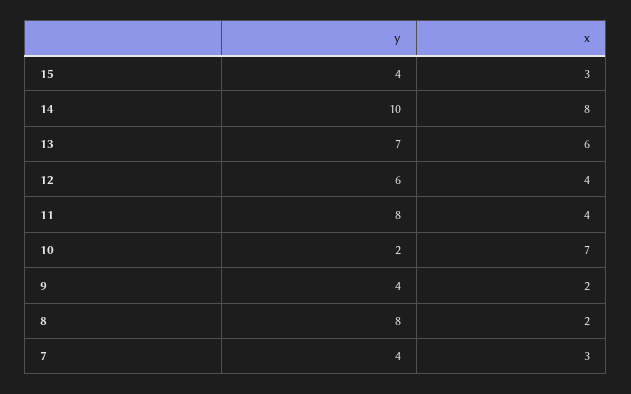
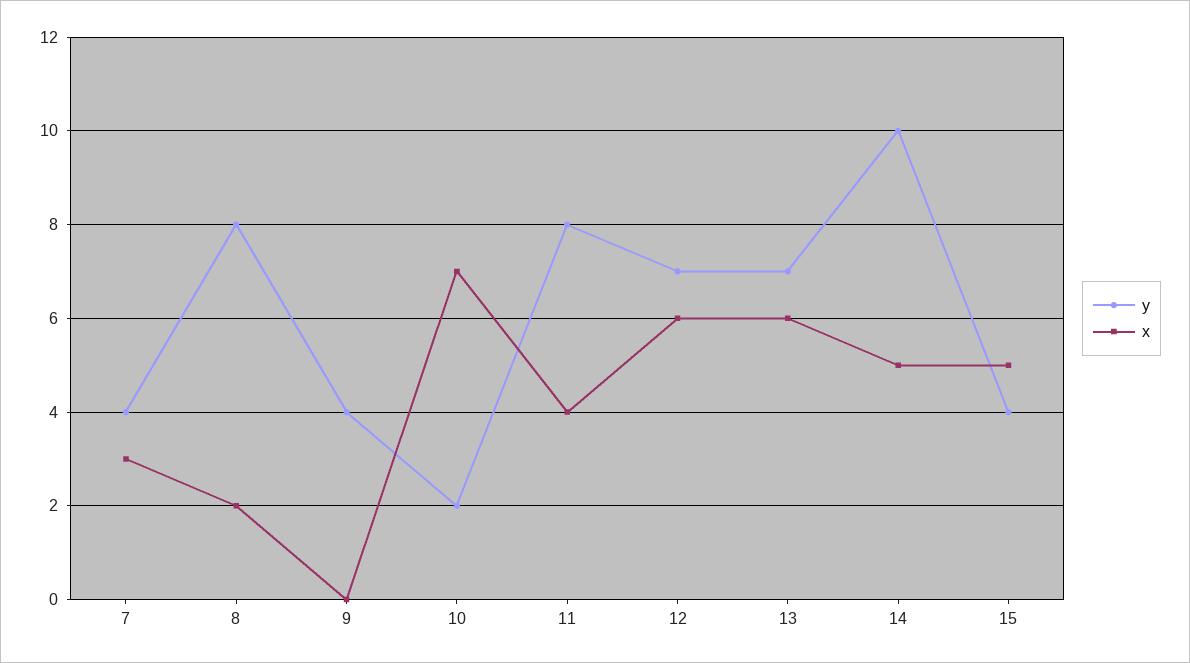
x, 15: 3 -> 5
x, 14: 8 -> 5
y, 12: 6 -> 7
x, 12: 4 -> 6
x, 9: 2 -> 0

